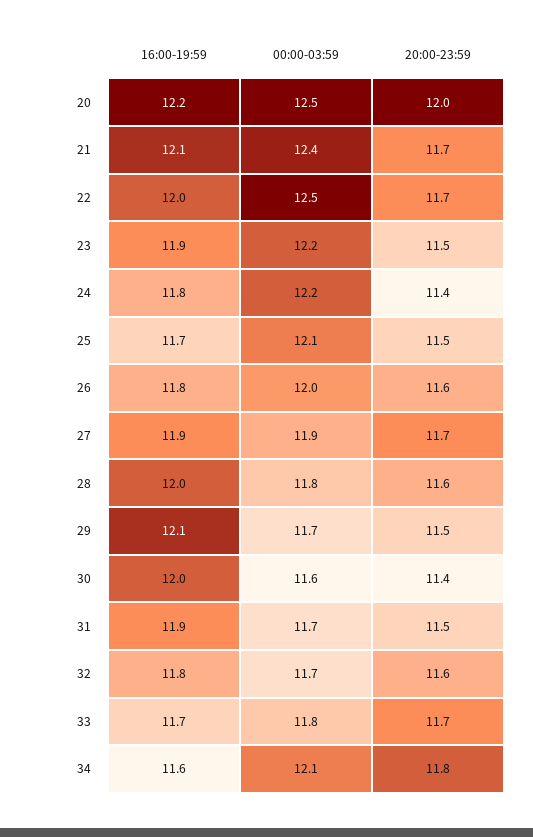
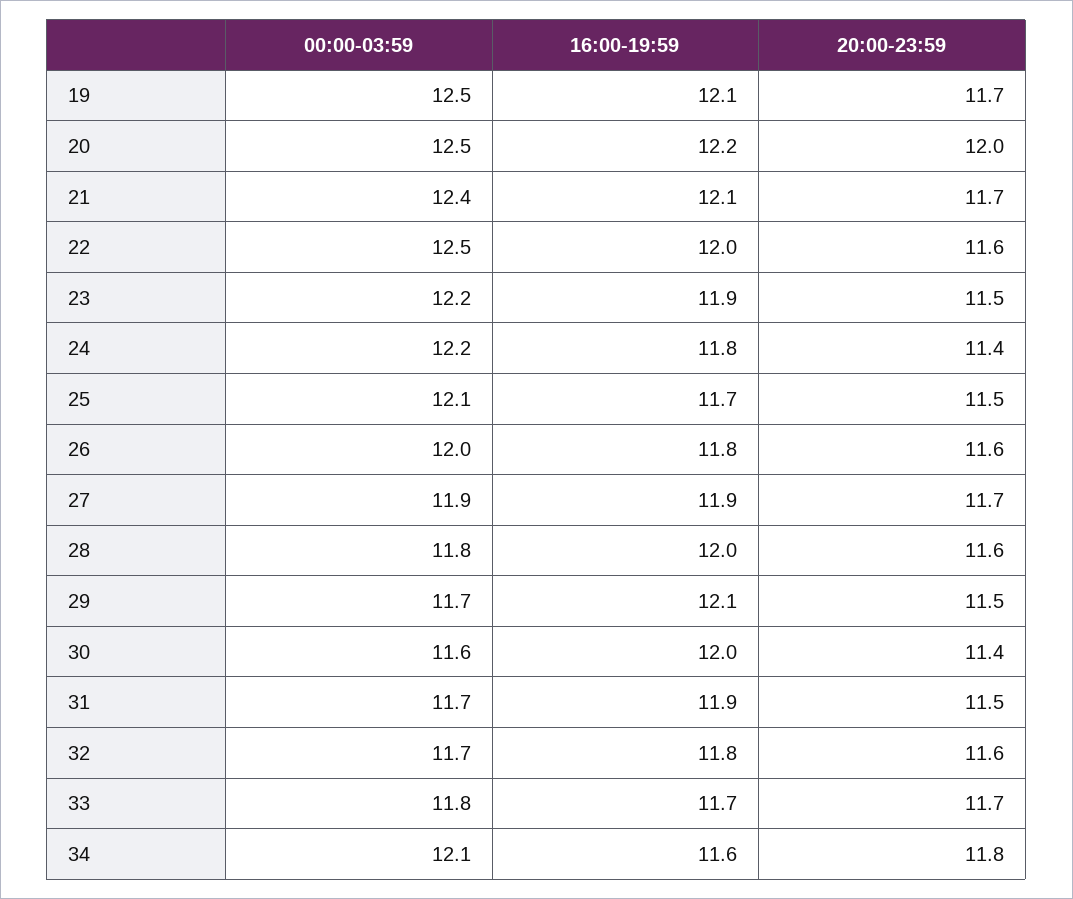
20:00-23:59, 22: 11.7 -> 11.6
00:00-03:59, 19: none -> 12.5
16:00-19:59, 19: none -> 12.1
20:00-23:59, 19: none -> 11.7

